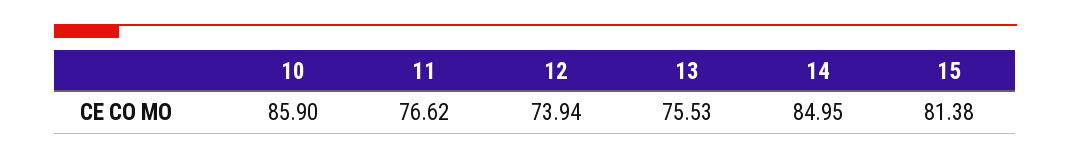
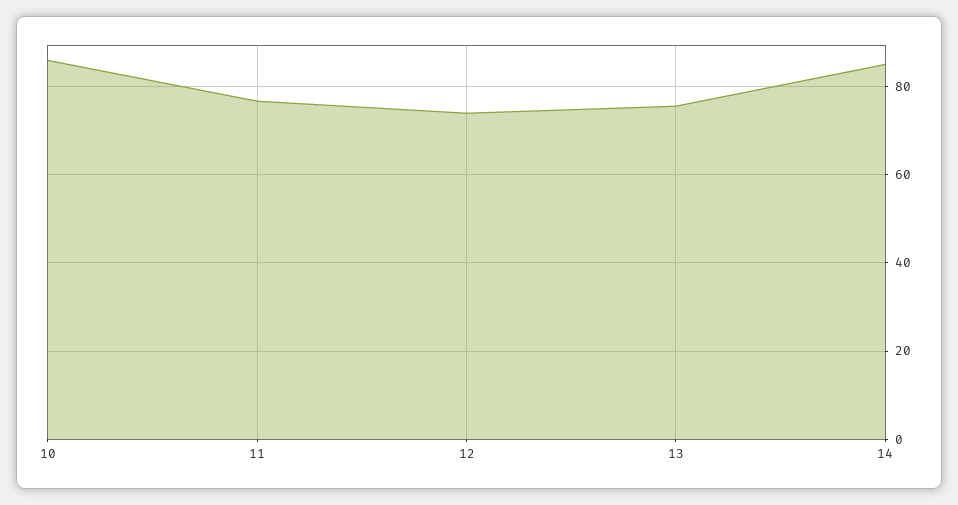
15: 81.38 -> none

